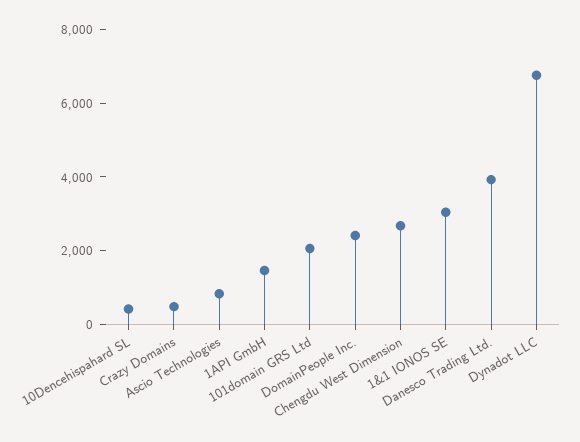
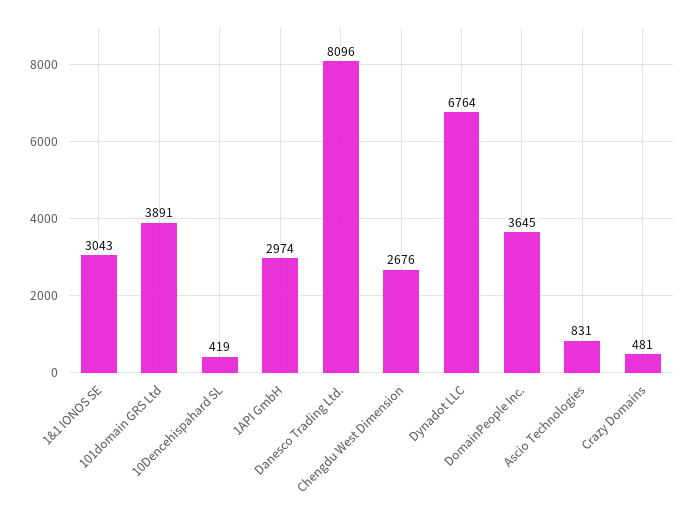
1API GmbH: 1500 -> 2974
101domain GRS Ltd: 2000 -> 3891
DomainPeople Inc.: 2500 -> 3645
Danesco Trading Ltd.: 4000 -> 8096

